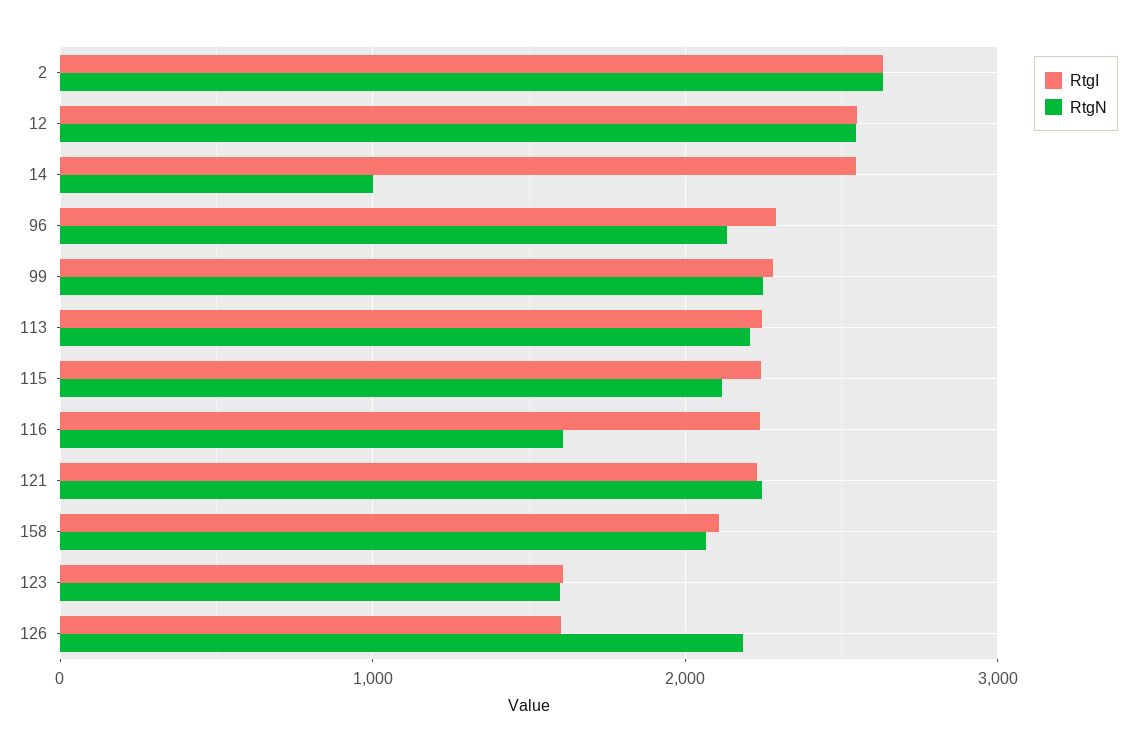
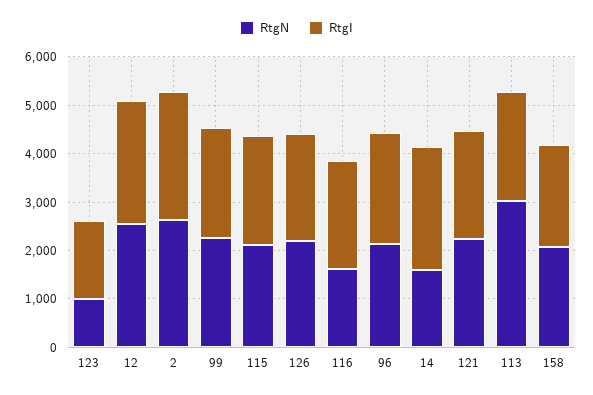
RtgN, 14: 1000 -> 1600
RtgN, 113: 2200 -> 3000
RtgN, 123: 1600 -> 1000
RtgI, 126: 1600 -> 2200

